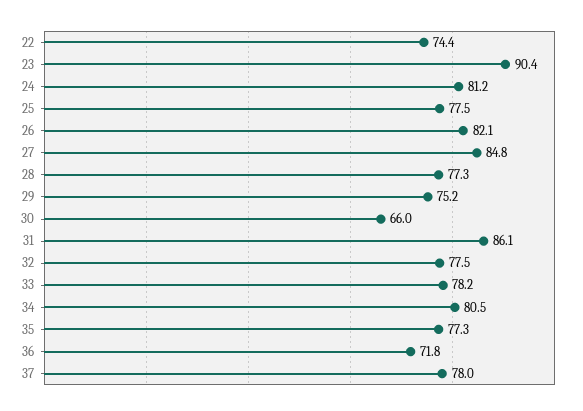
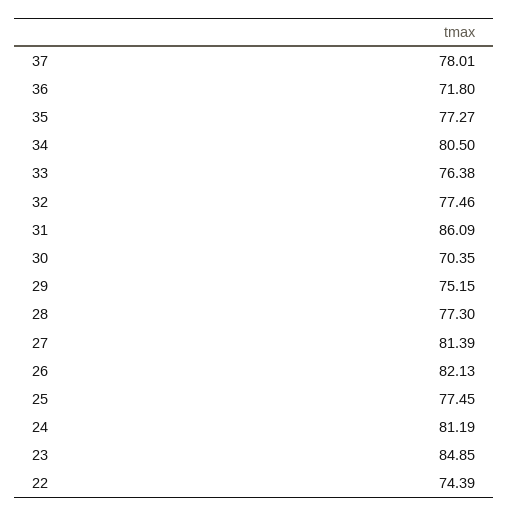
23: 90.4 -> 84.85
27: 84.8 -> 81.39
30: 66 -> 70.35
33: 78.2 -> 76.38

